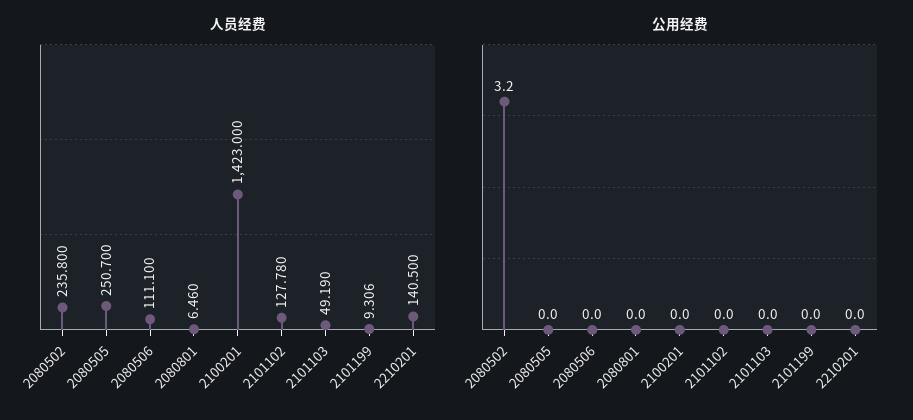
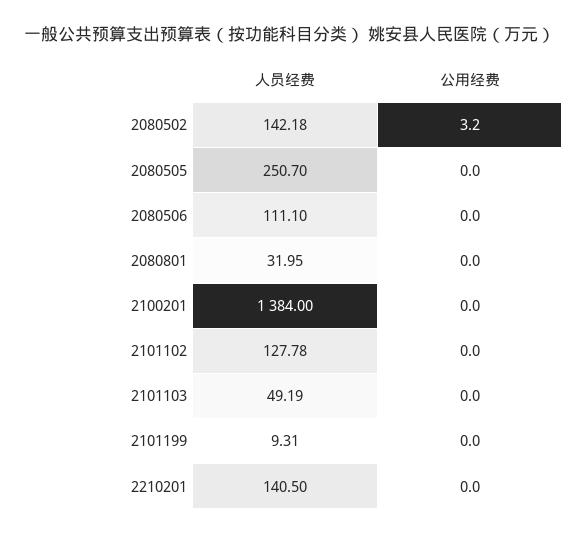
人员经费, 2080502: 235.8 -> 142.18
人员经费, 2080801: 6.46 -> 31.95
人员经费, 2100201: 1423 -> 1384

